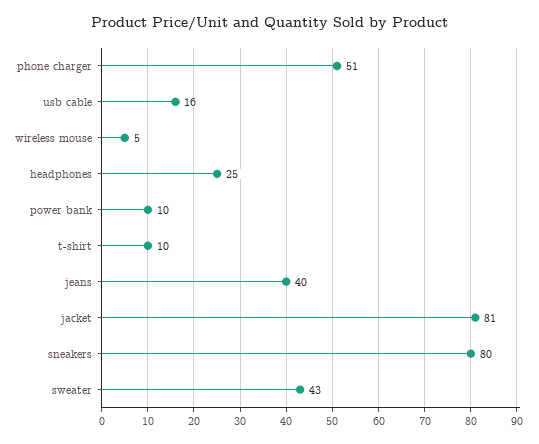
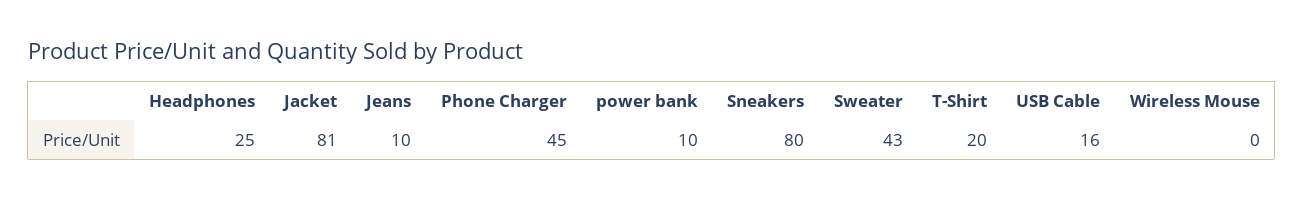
phone charger: 51 -> 45
wireless mouse: 5 -> 0
t-shirt: 10 -> 20
jeans: 40 -> 10

